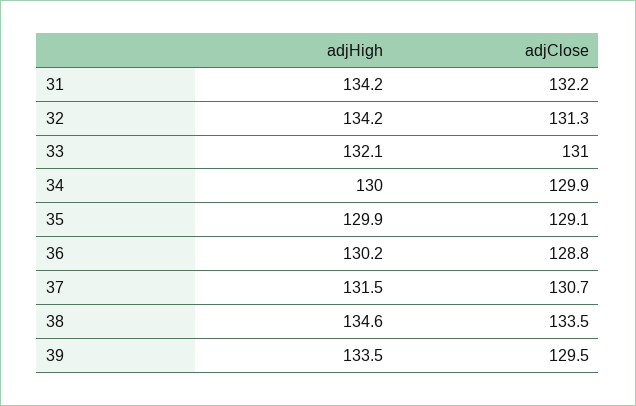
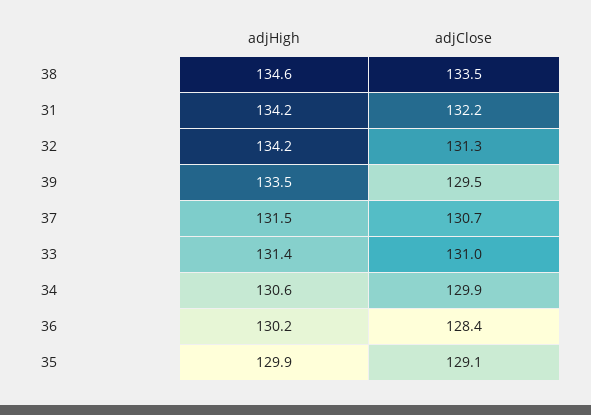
adjHigh, 33: 132.1 -> 131.4
adjHigh, 34: 130 -> 130.6
adjClose, 36: 128.8 -> 128.4

